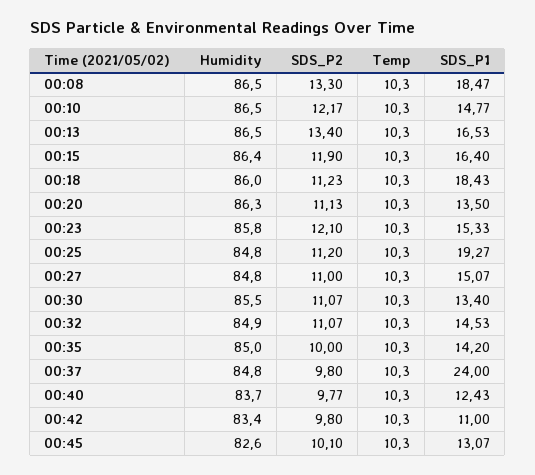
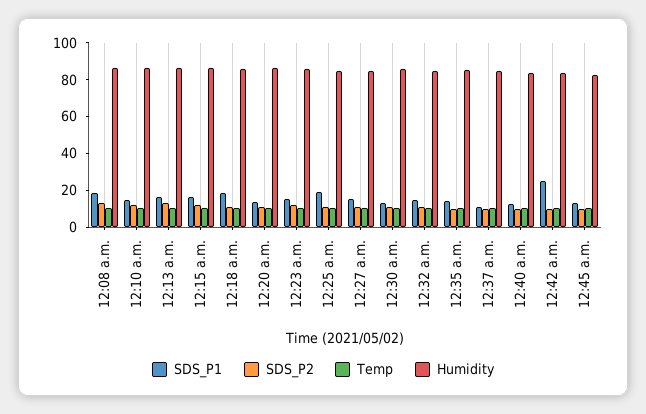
SDS_P1, 00:37: 24 -> 10
SDS_P1, 00:42: 11 -> 25

